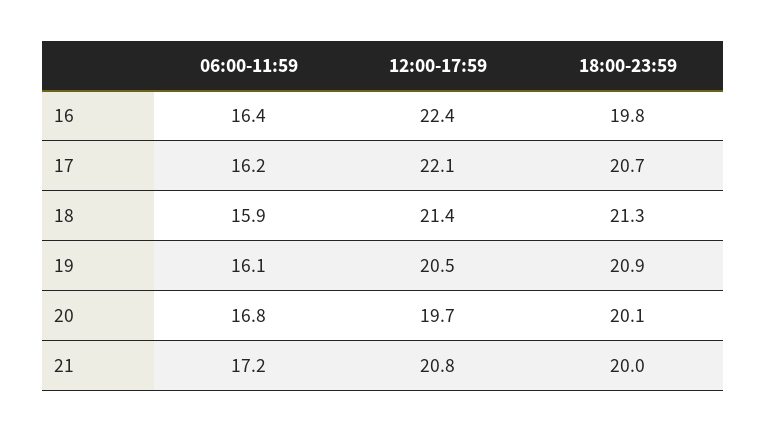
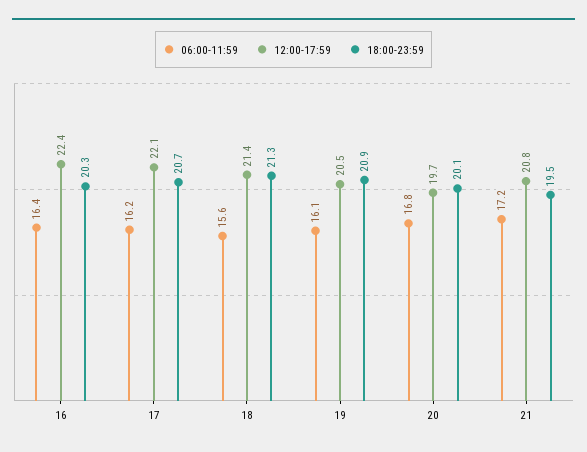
18:00-23:59, 16: 19.8 -> 20.3
06:00-11:59, 18: 15.9 -> 15.6
18:00-23:59, 21: 20 -> 19.5

